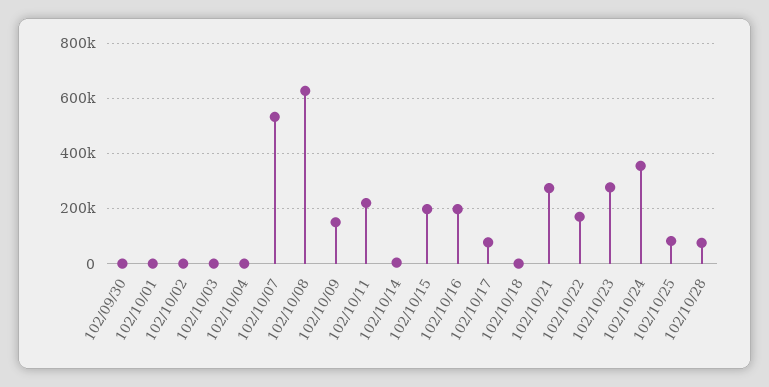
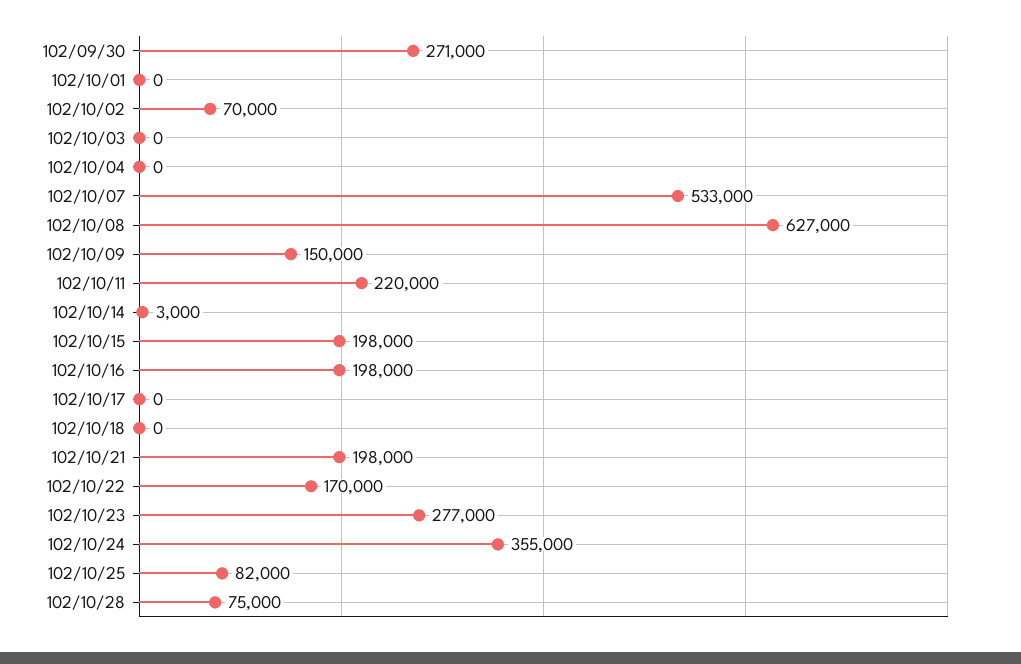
102/09/30: 0 -> 271000
102/10/02: 0 -> 70000
102/10/17: 75000 -> 0
102/10/21: 275000 -> 198000

